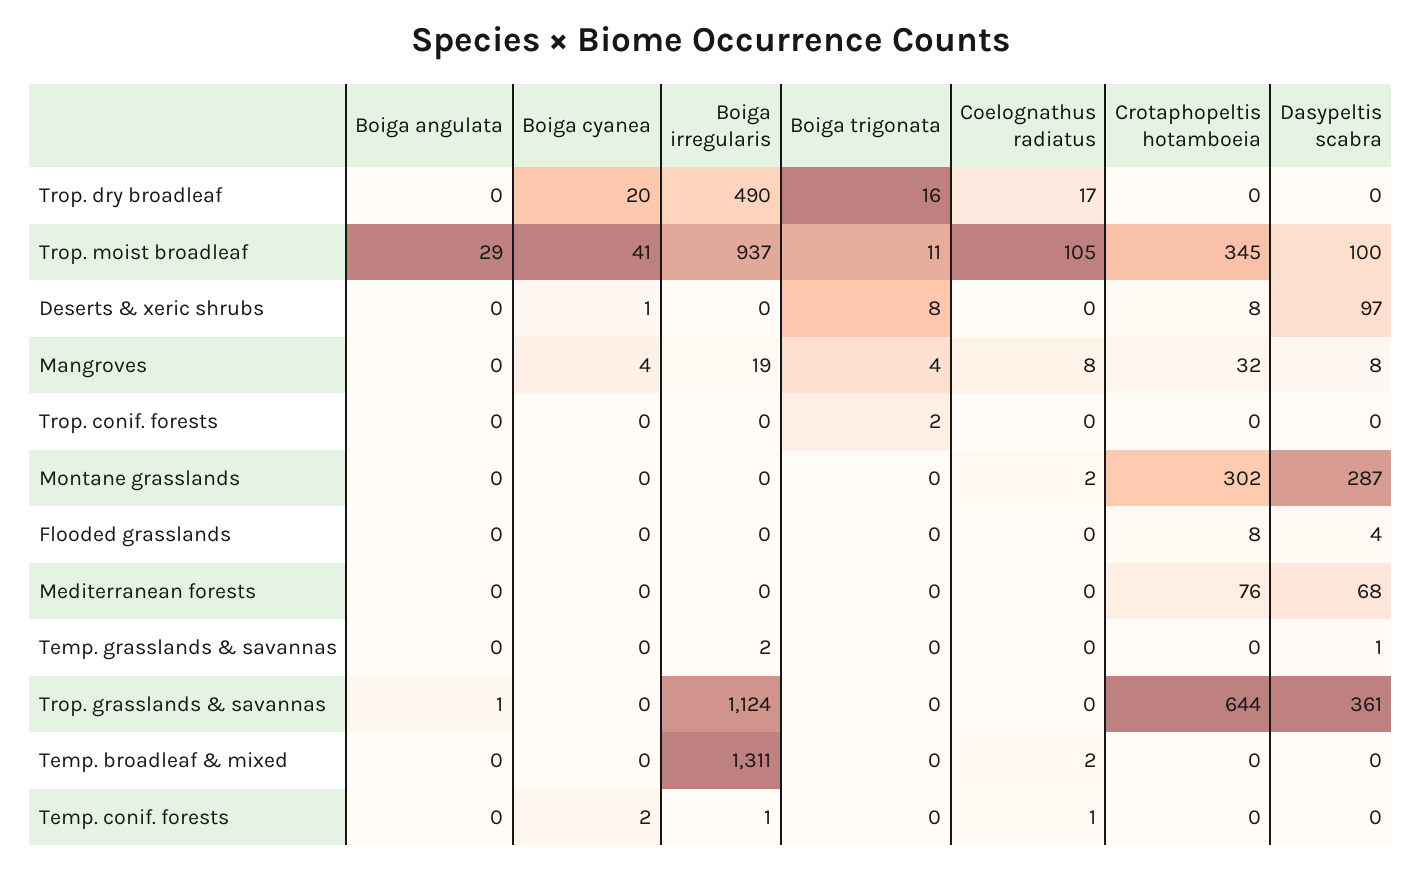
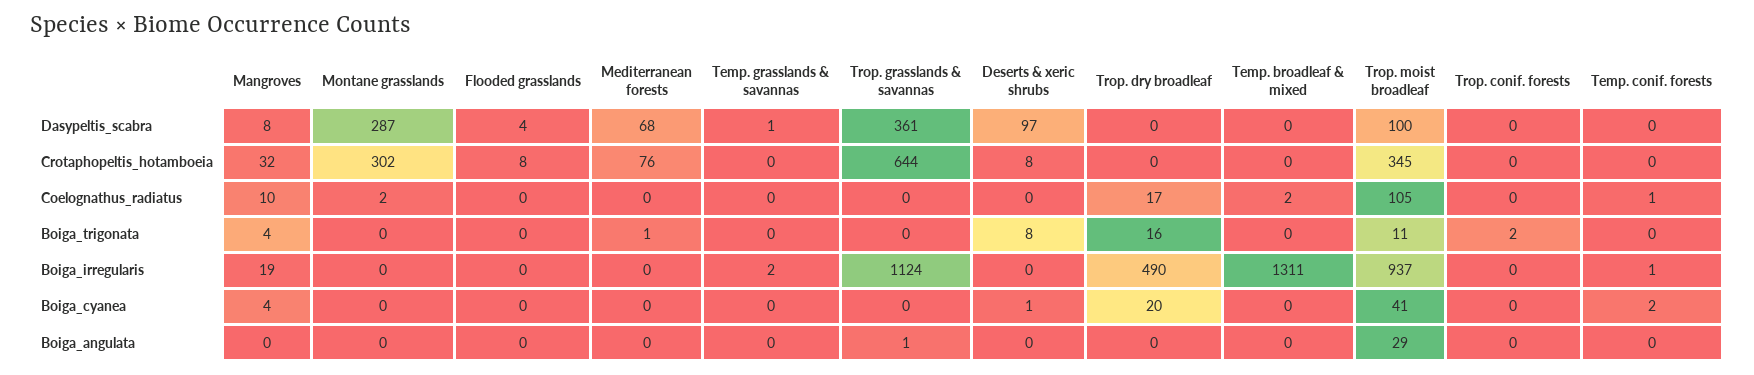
Coelognathus radiatus, Mangroves: 8 -> 10
Boiga trigonata, Mediterranean forests: 0 -> 1

